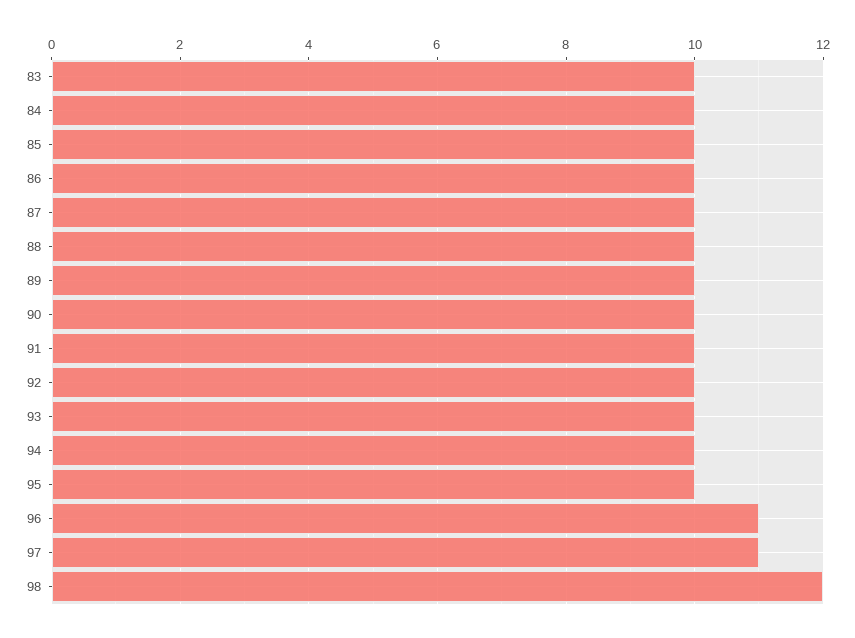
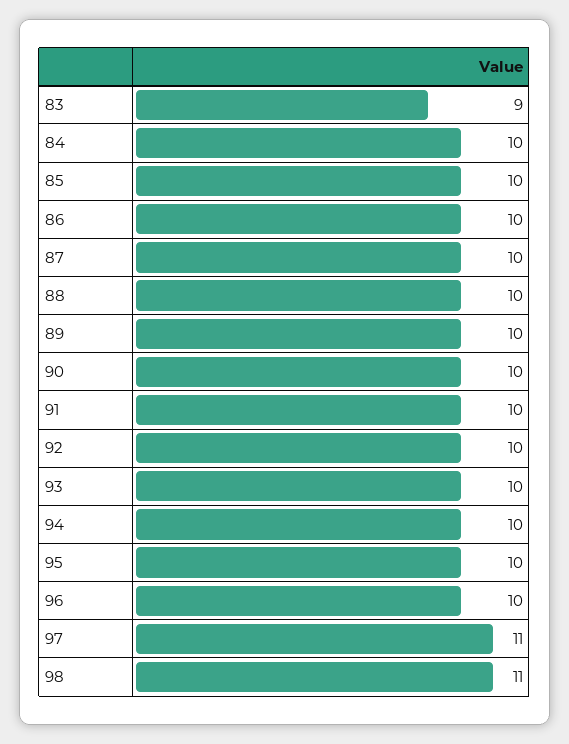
83: 10 -> 9
96: 11 -> 10
98: 12 -> 11

